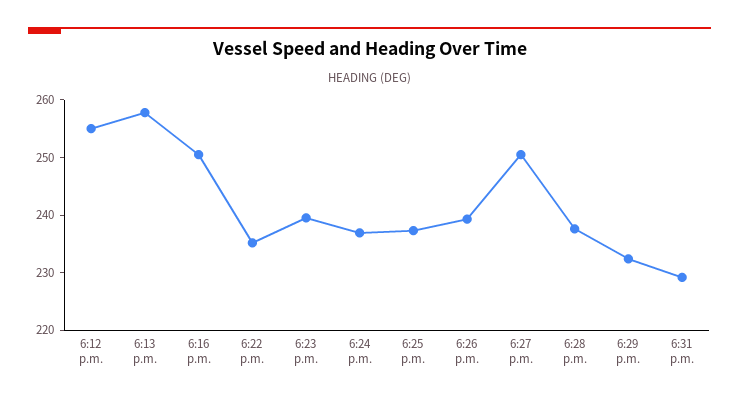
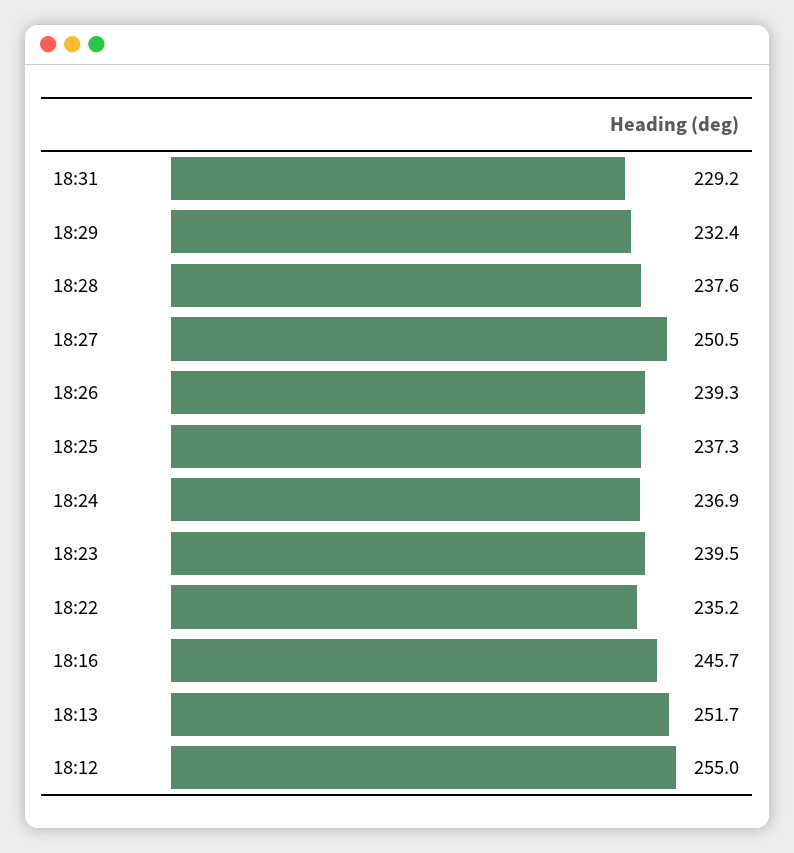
6:13 p.m.: 258 -> 251.7
6:16 p.m.: 250 -> 245.7

